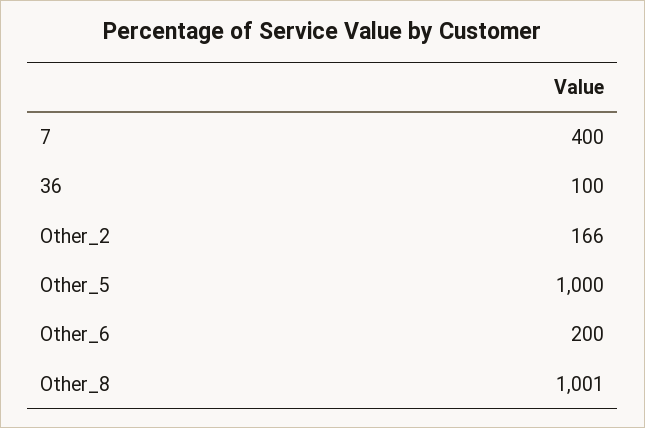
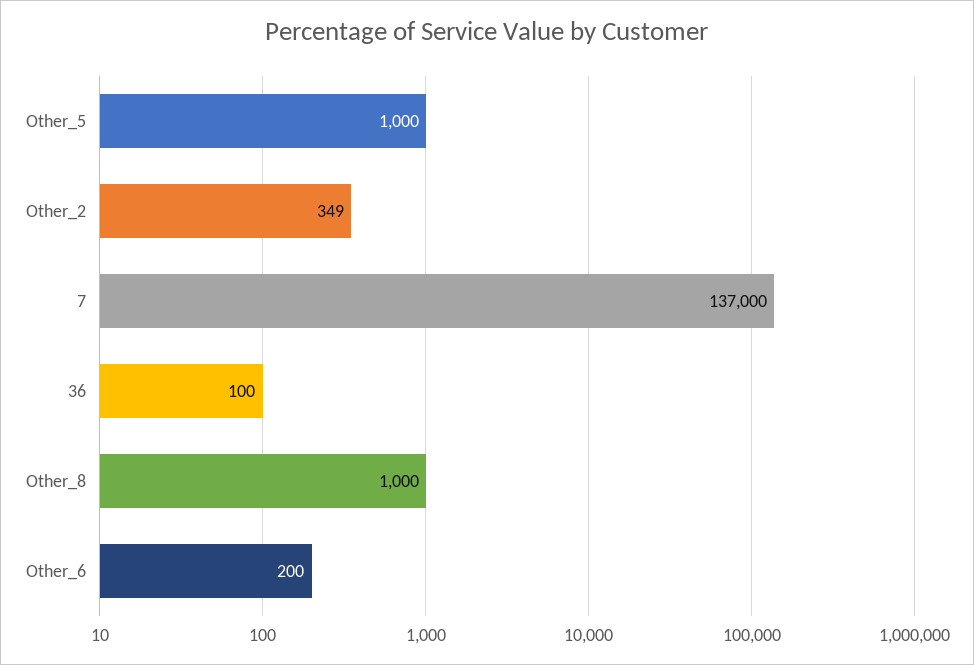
7: 400 -> 137000
Other_2: 166 -> 349
Other_8: 1001 -> 1000

